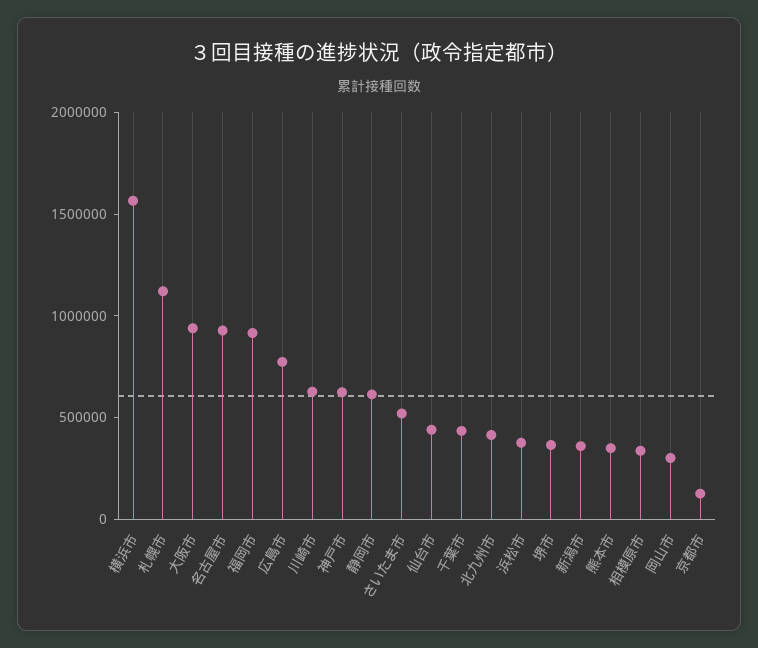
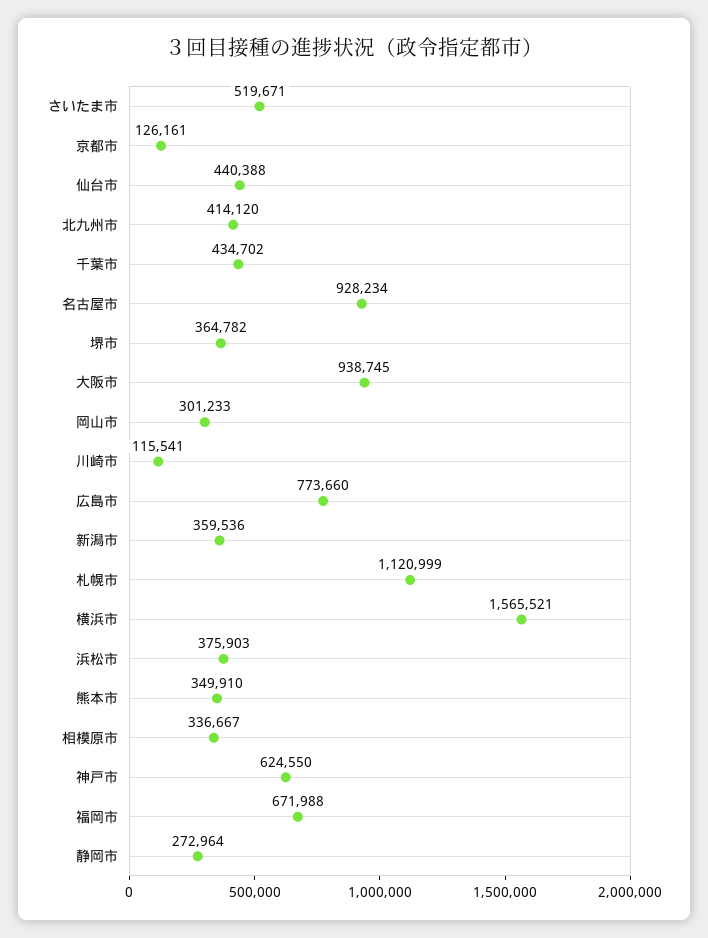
福岡市: 900000 -> 671988
川崎市: 600000 -> 115541
静岡市: 600000 -> 272964

